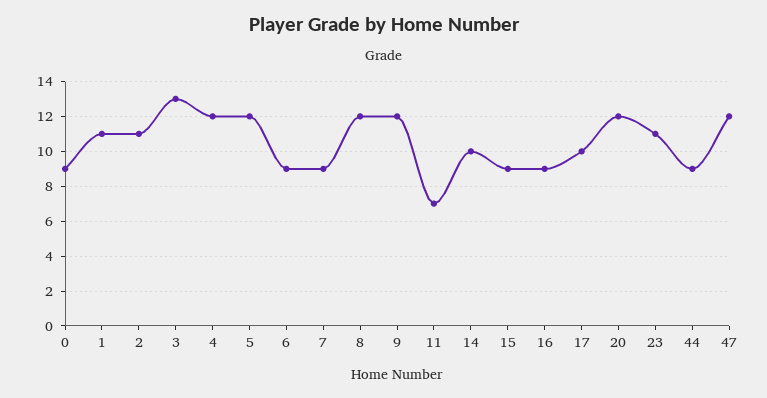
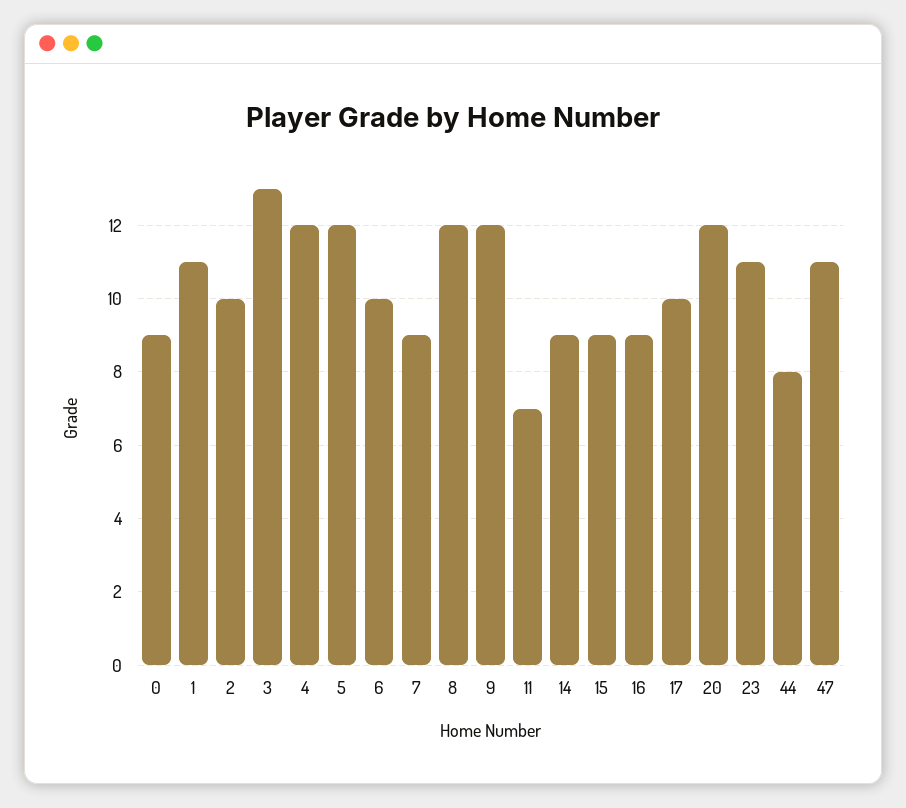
2: 11 -> 10
6: 9 -> 10
14: 10 -> 9
44: 9 -> 8
47: 12 -> 11

